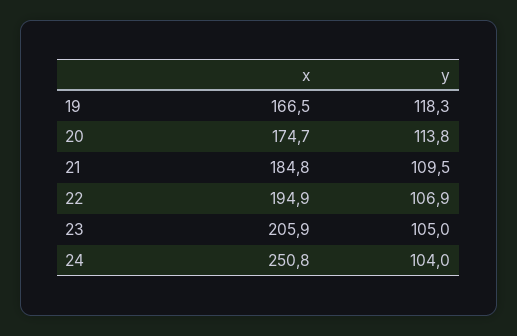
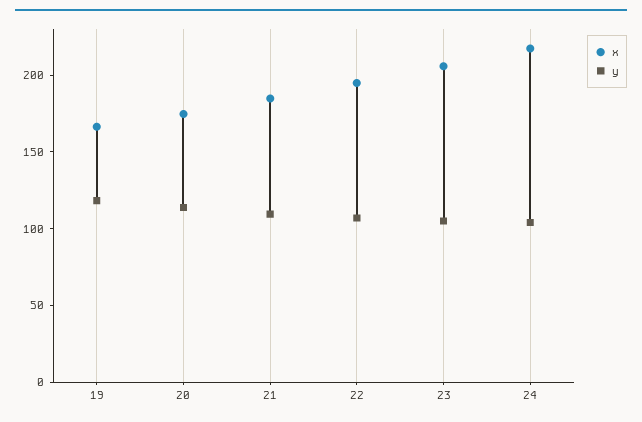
x, 24: 250.8 -> 220

